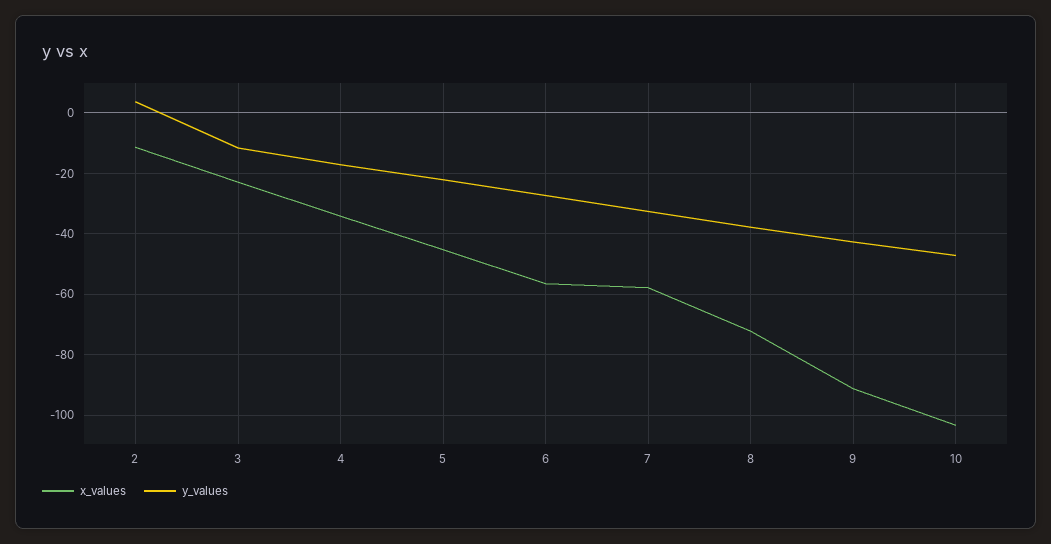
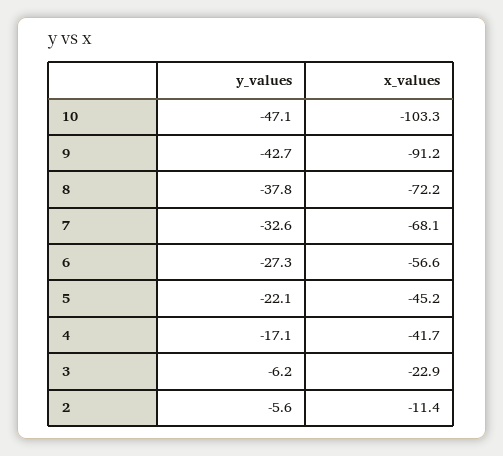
y_values, 2: 4 -> -5.6
y_values, 3: -12 -> -6.2
x_values, 4: -34 -> -41.7
x_values, 7: -58 -> -68.1

